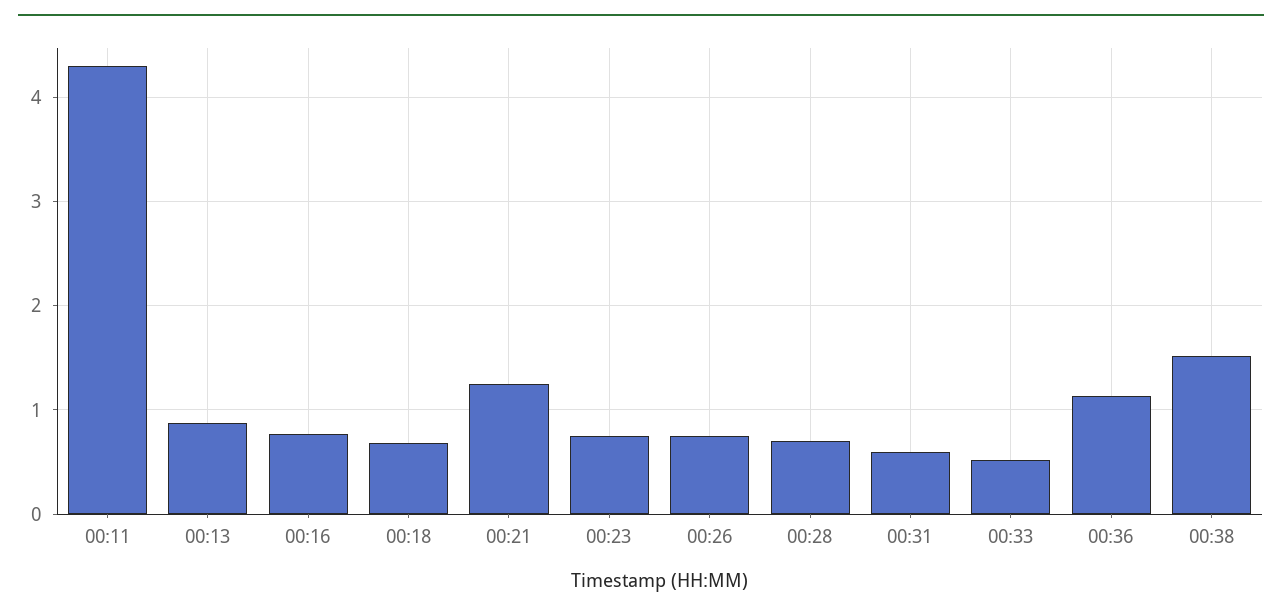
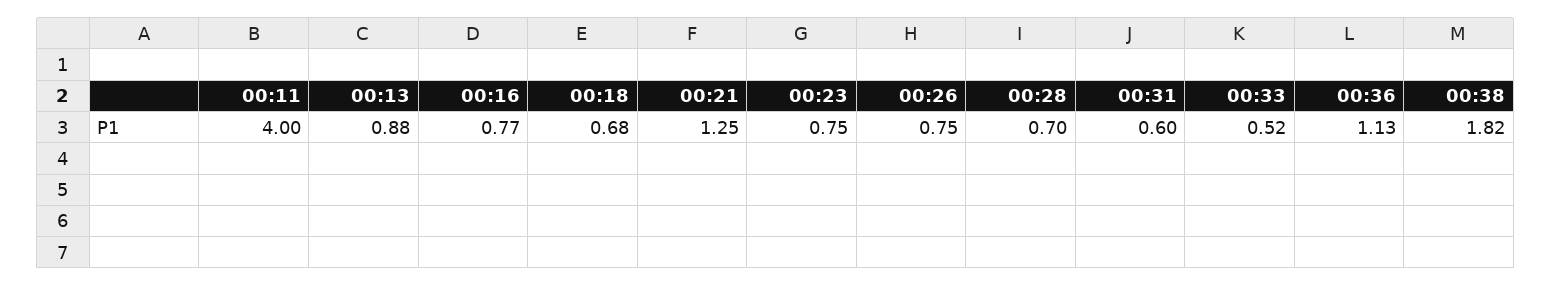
00:11: 4.3 -> 4
00:38: 1.5 -> 1.82

